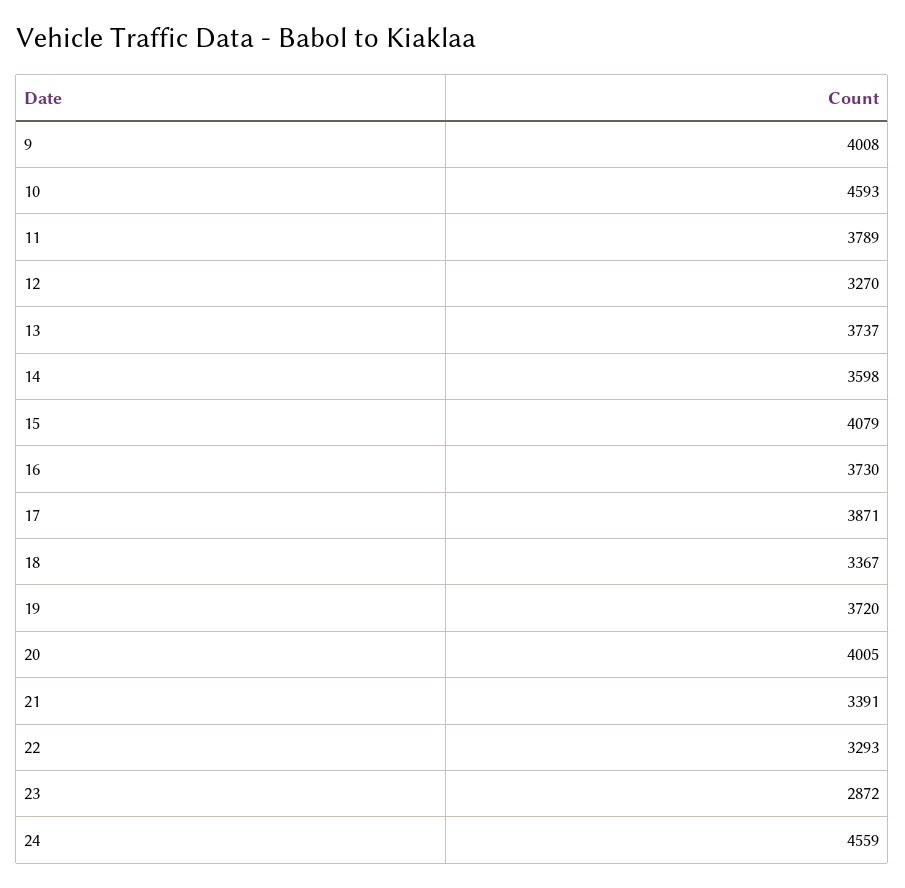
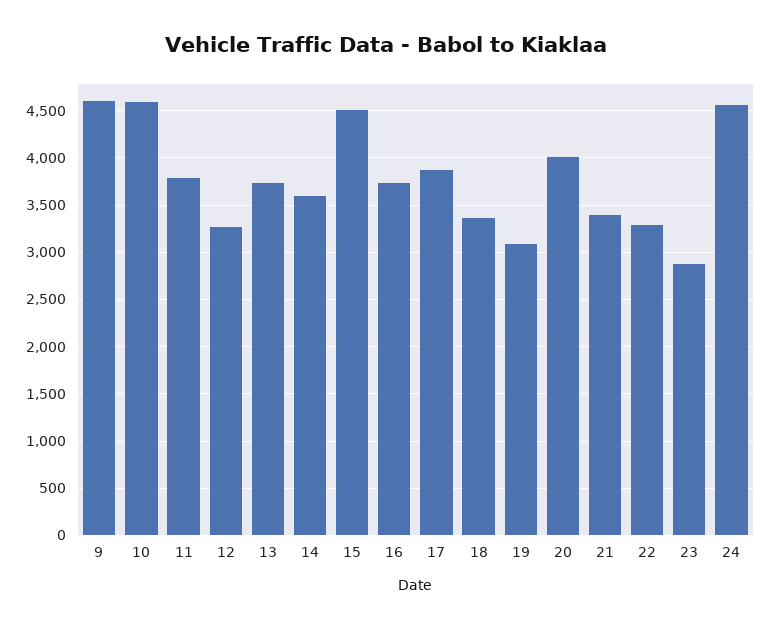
9: 4008 -> 4600
15: 4079 -> 4500
19: 3720 -> 3100

